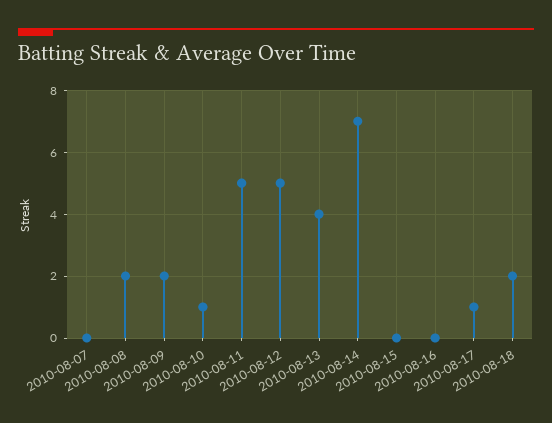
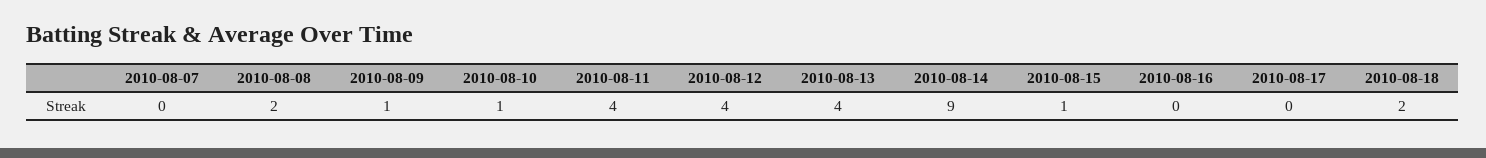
2010-08-09: 2 -> 1
2010-08-11: 5 -> 4
2010-08-12: 5 -> 4
2010-08-14: 7 -> 9
2010-08-15: 0 -> 1
2010-08-17: 1 -> 0

